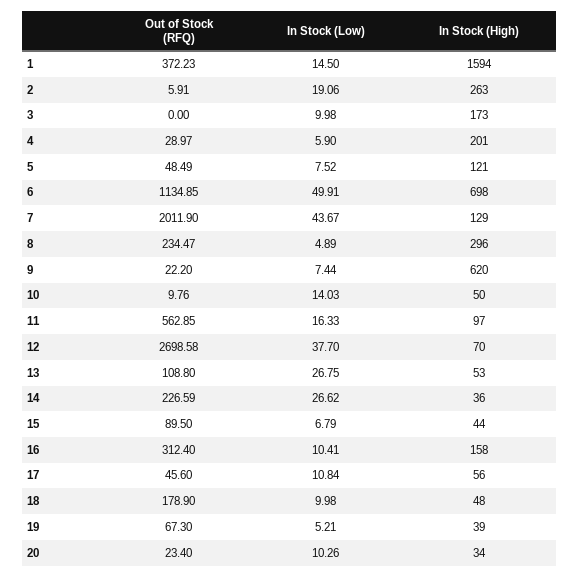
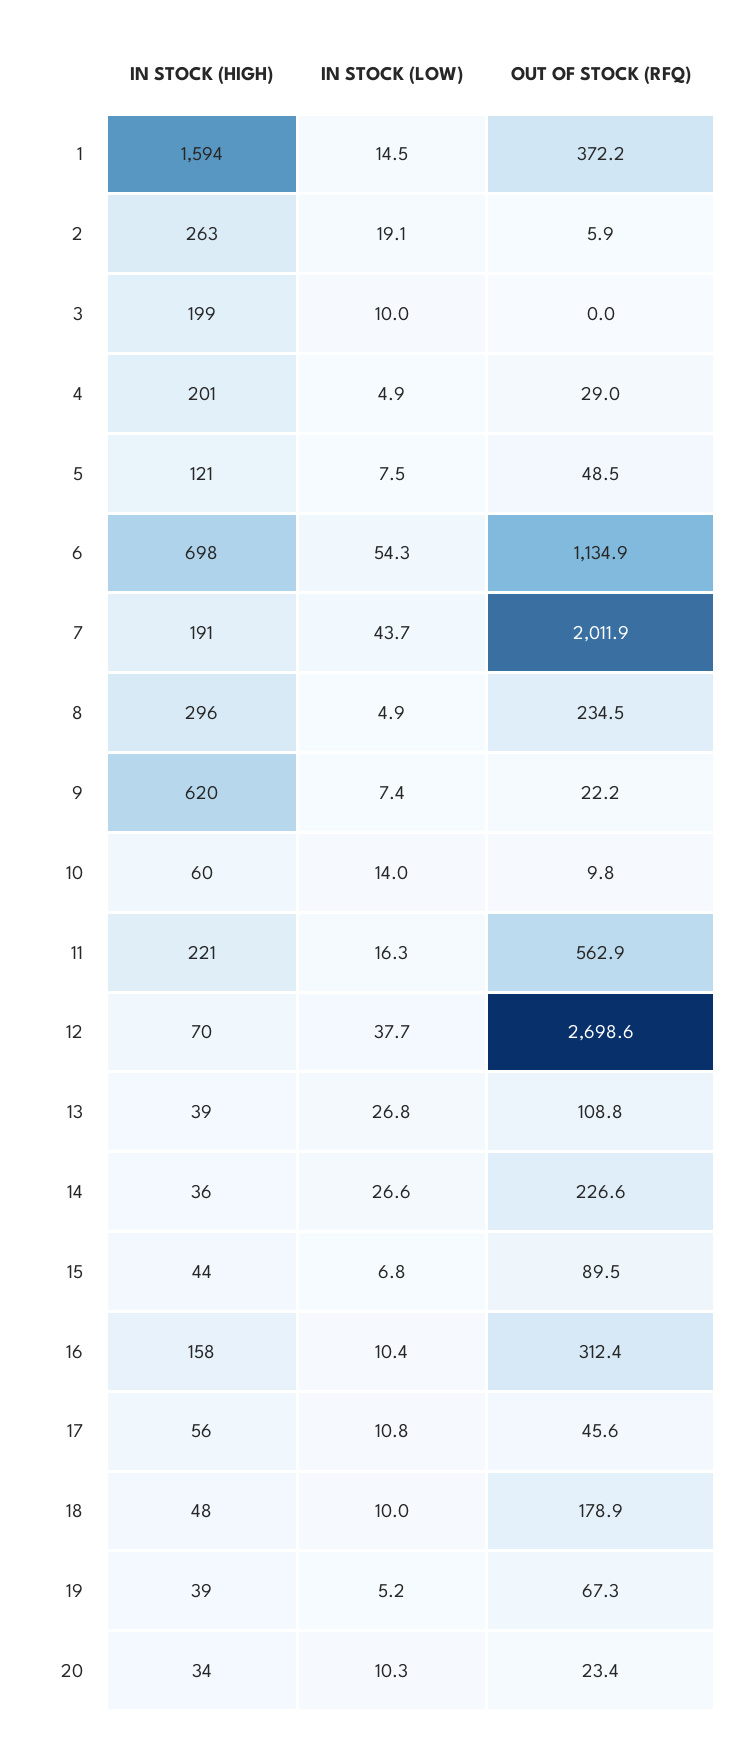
In Stock (High), 3: 173 -> 199
In Stock (Low), 4: 5.9 -> 4.9
In Stock (Low), 6: 49.91 -> 54.3
In Stock (High), 7: 129 -> 191
In Stock (High), 10: 50 -> 60
In Stock (High), 11: 97 -> 221
In Stock (High), 13: 53 -> 39

